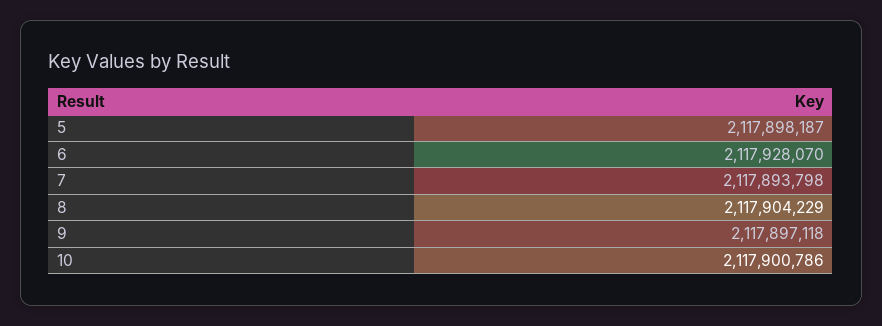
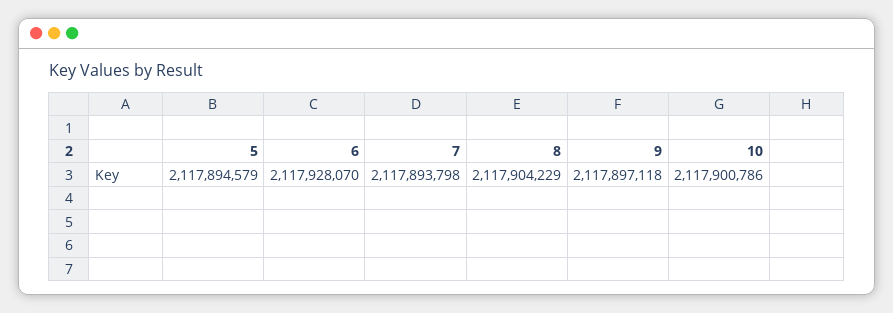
5: 2117898187 -> 2117894579

